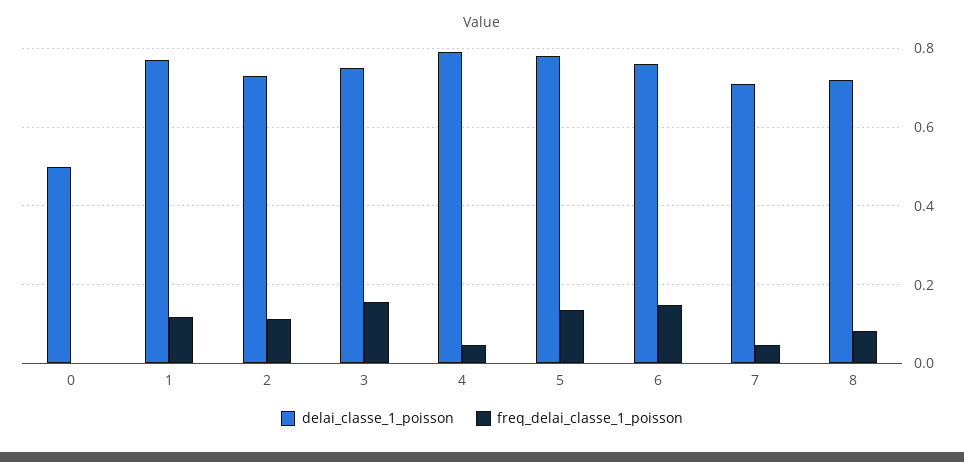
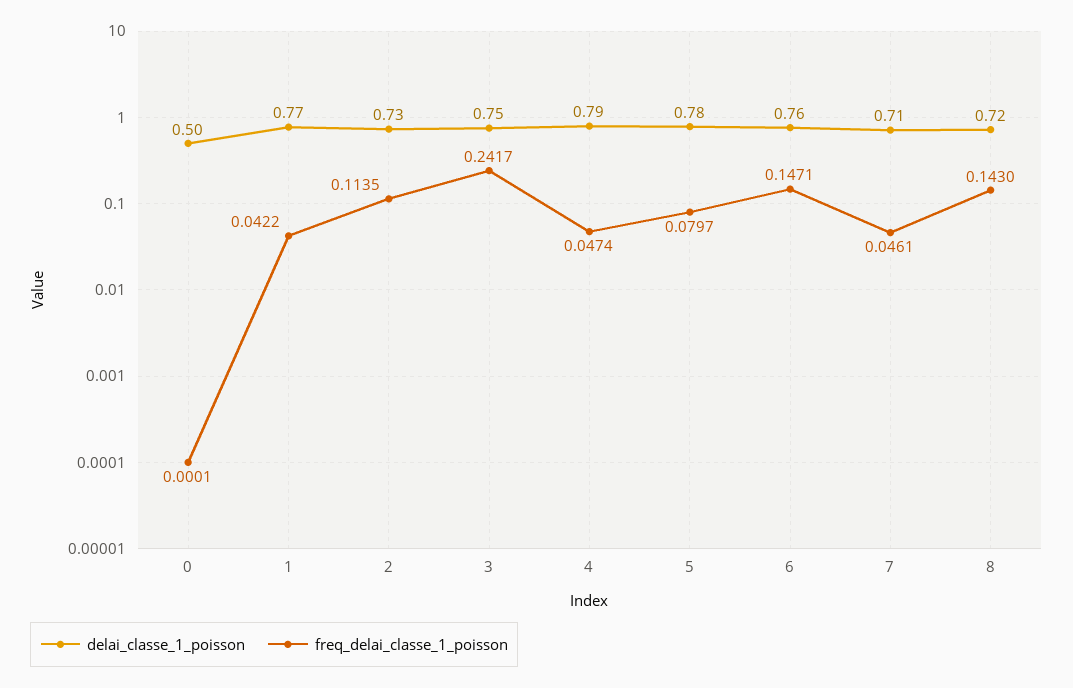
freq_delai_classe_1_poisson, 1: 0.12 -> 0.0422
freq_delai_classe_1_poisson, 3: 0.16 -> 0.2417
freq_delai_classe_1_poisson, 5: 0.14 -> 0.0797
freq_delai_classe_1_poisson, 8: 0.08 -> 0.143

